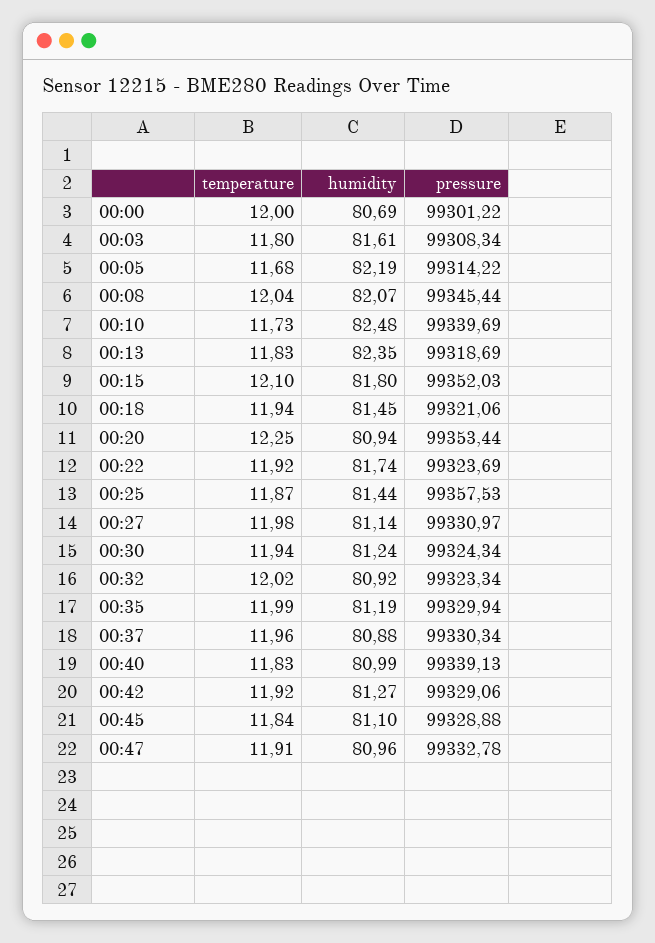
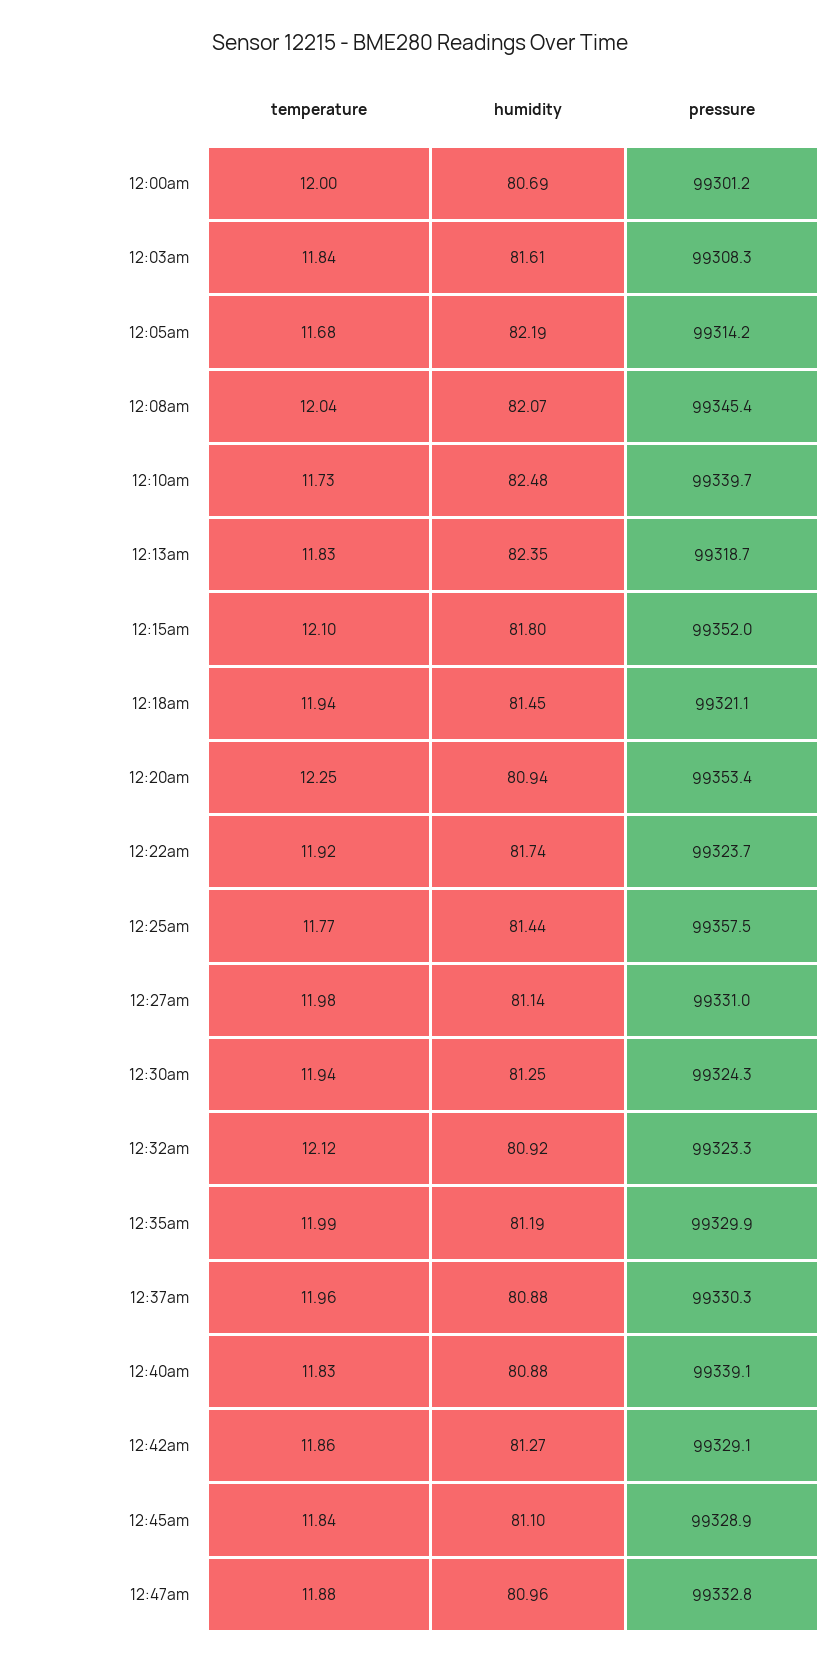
temperature, 00:03: 11.8 -> 11.84
temperature, 00:25: 11.87 -> 11.77
humidity, 00:30: 81.24 -> 81.25
temperature, 00:32: 12.02 -> 12.12
humidity, 00:40: 80.99 -> 80.88
temperature, 00:42: 11.92 -> 11.86
temperature, 00:47: 11.91 -> 11.88

